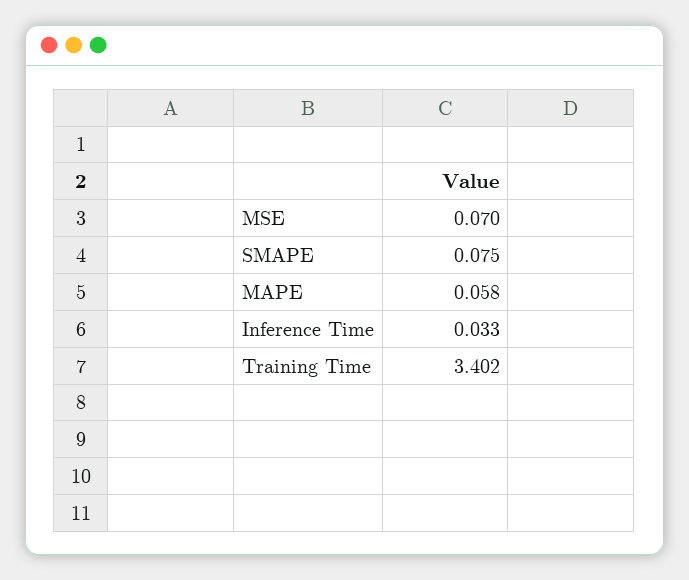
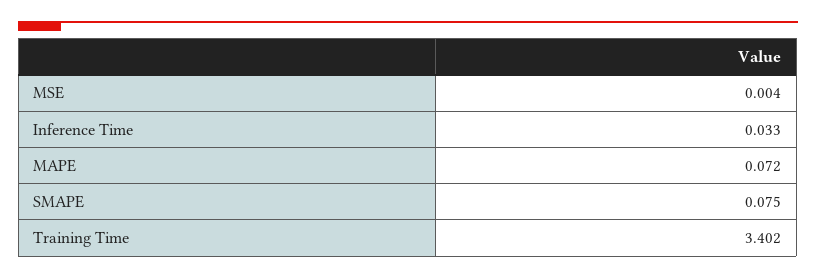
MSE: 0.07 -> 0.004
MAPE: 0.058 -> 0.072

